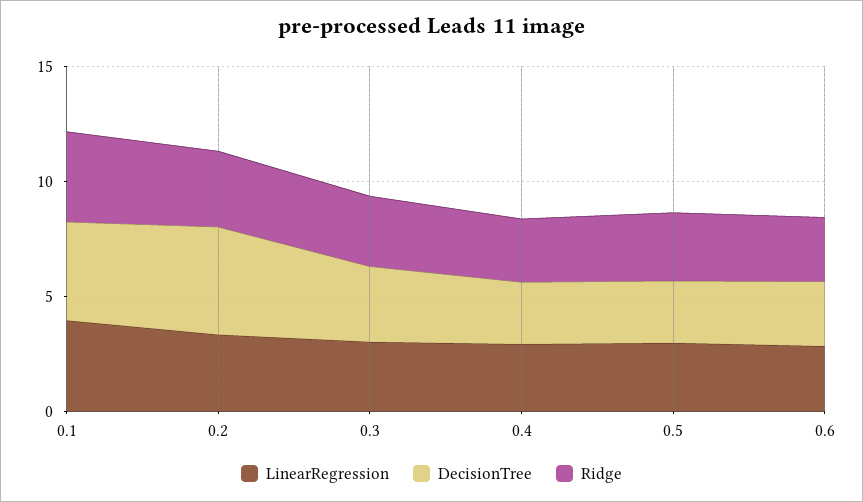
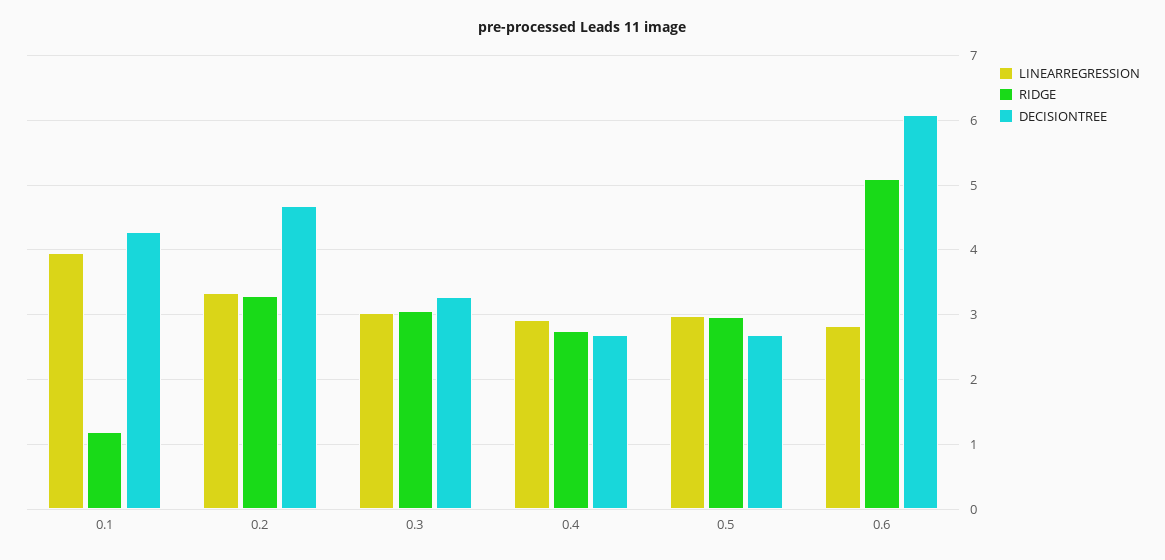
Ridge, 0.1: 4 -> 1.2
DecisionTree, 0.6: 3 -> 6.1
Ridge, 0.6: 3 -> 5.1

